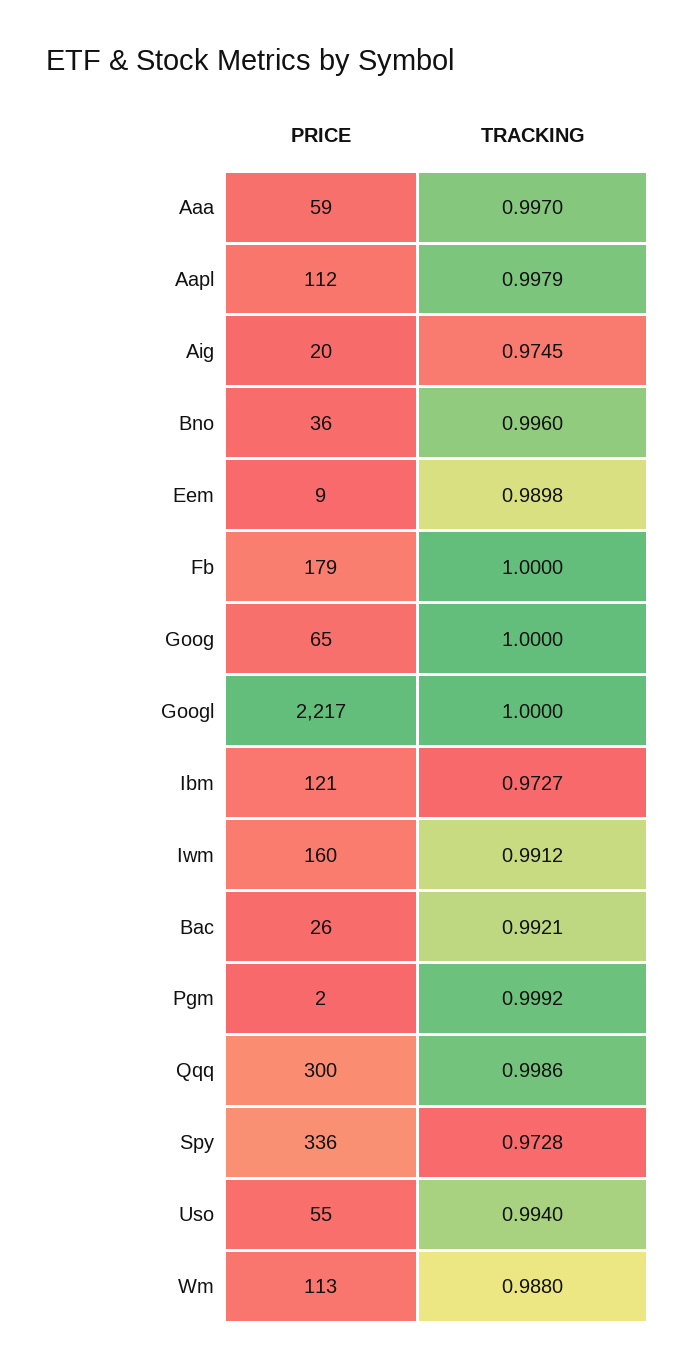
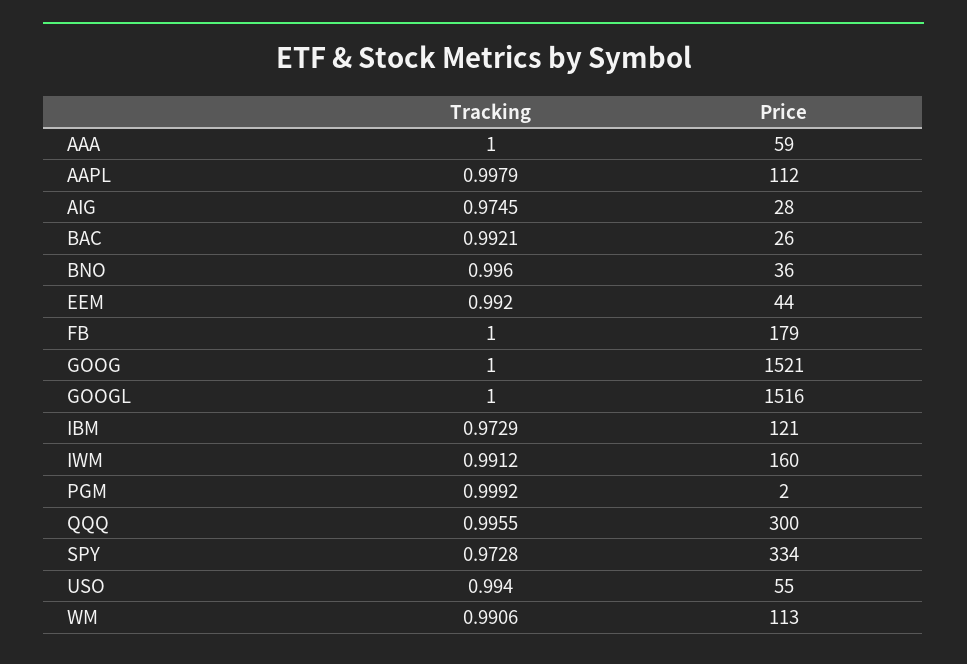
TRACKING, Aaa: 0.997 -> 1
PRICE, Aig: 20 -> 28
PRICE, Eem: 9 -> 44
TRACKING, Eem: 0.9898 -> 0.992
PRICE, Goog: 65 -> 1521
PRICE, Googl: 2217 -> 1516
TRACKING, Ibm: 0.9727 -> 0.9729
TRACKING, Qqq: 0.9986 -> 0.9955
PRICE, Spy: 336 -> 334
TRACKING, Wm: 0.988 -> 0.9906

